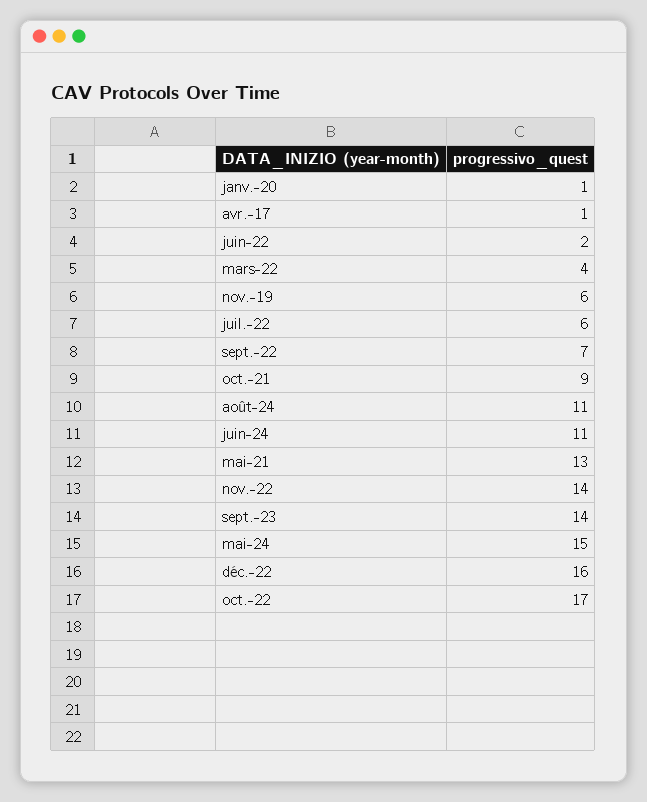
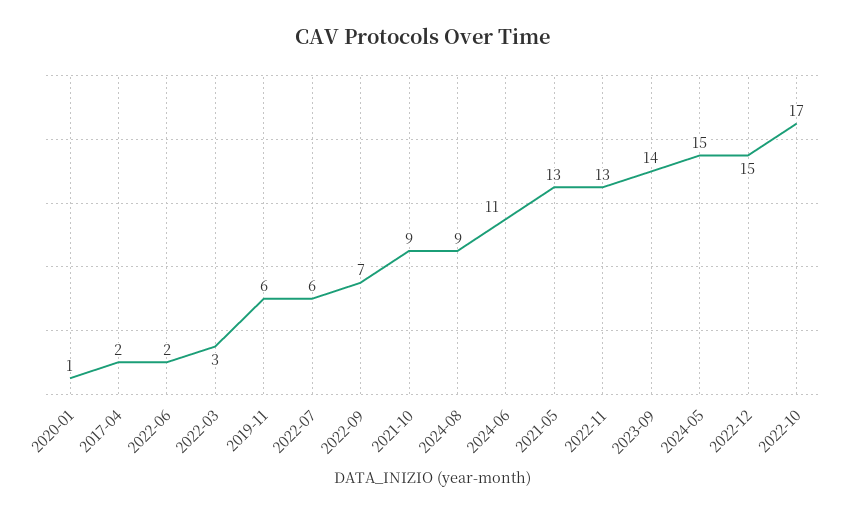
avr.-17: 1 -> 2
mars-22: 4 -> 3
août-24: 11 -> 9
nov.-22: 14 -> 13
déc.-22: 16 -> 15

